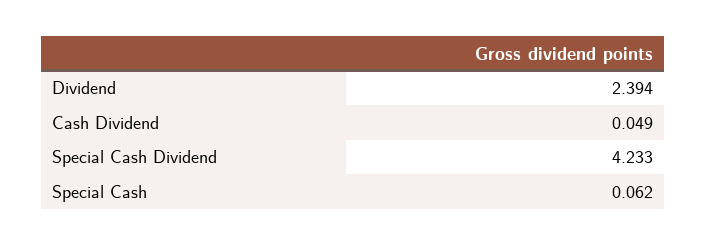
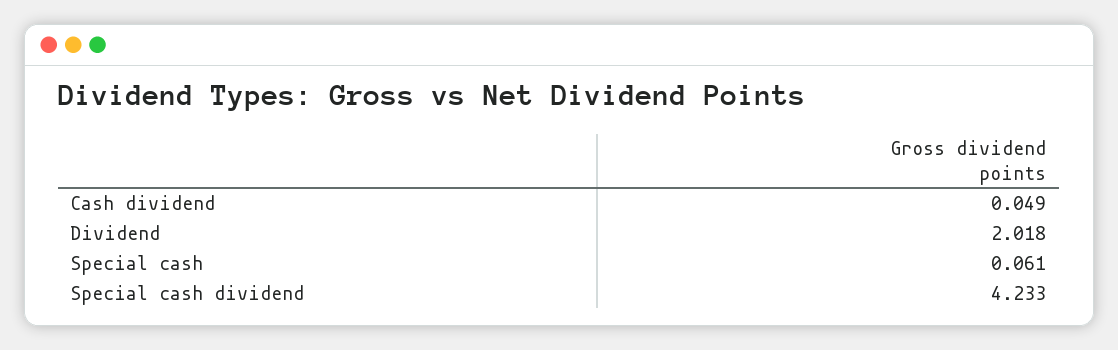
Dividend: 2.394 -> 2.018
Special Cash: 0.062 -> 0.061

